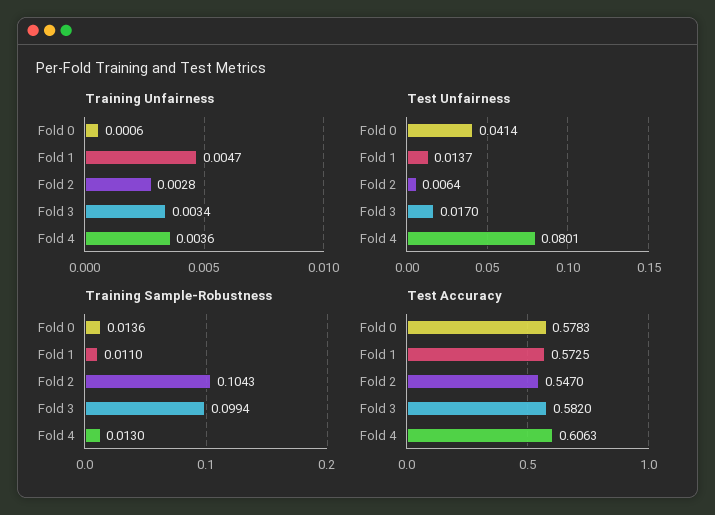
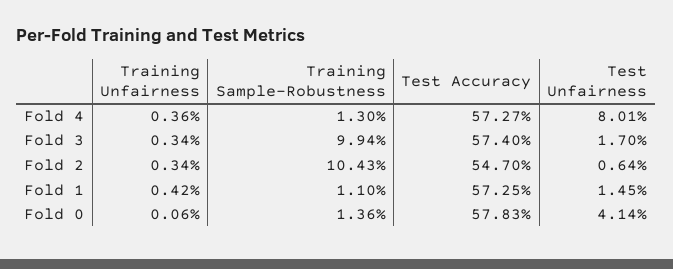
Training Unfairness, Fold 1: 0.0047 -> 0.0042
Training Unfairness, Fold 2: 0.0028 -> 0.0034
Test Unfairness, Fold 1: 0.0137 -> 0.0145
Test Accuracy, Fold 3: 0.582 -> 0.574
Test Accuracy, Fold 4: 0.6063 -> 0.5727

